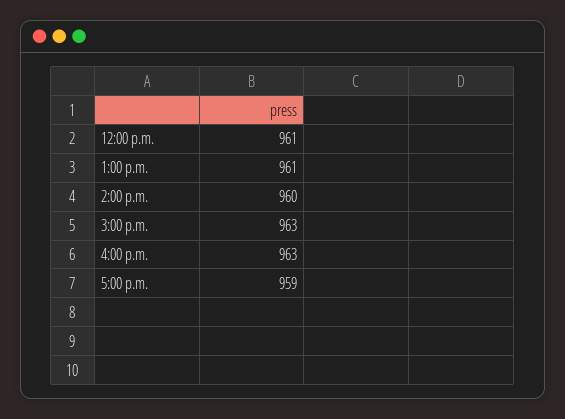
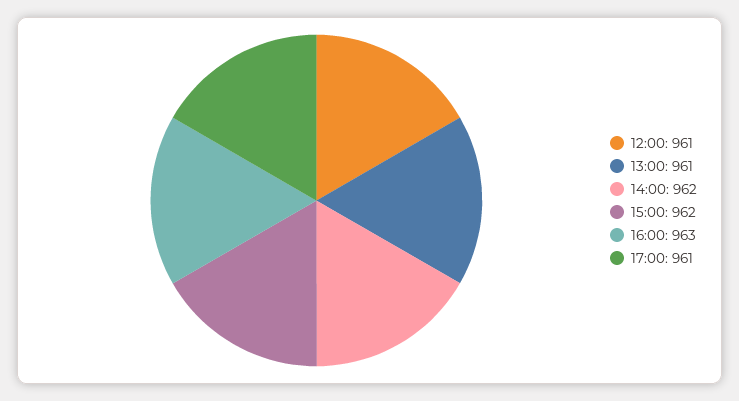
2:00 p.m.: 960 -> 962
3:00 p.m.: 963 -> 962
5:00 p.m.: 959 -> 961

